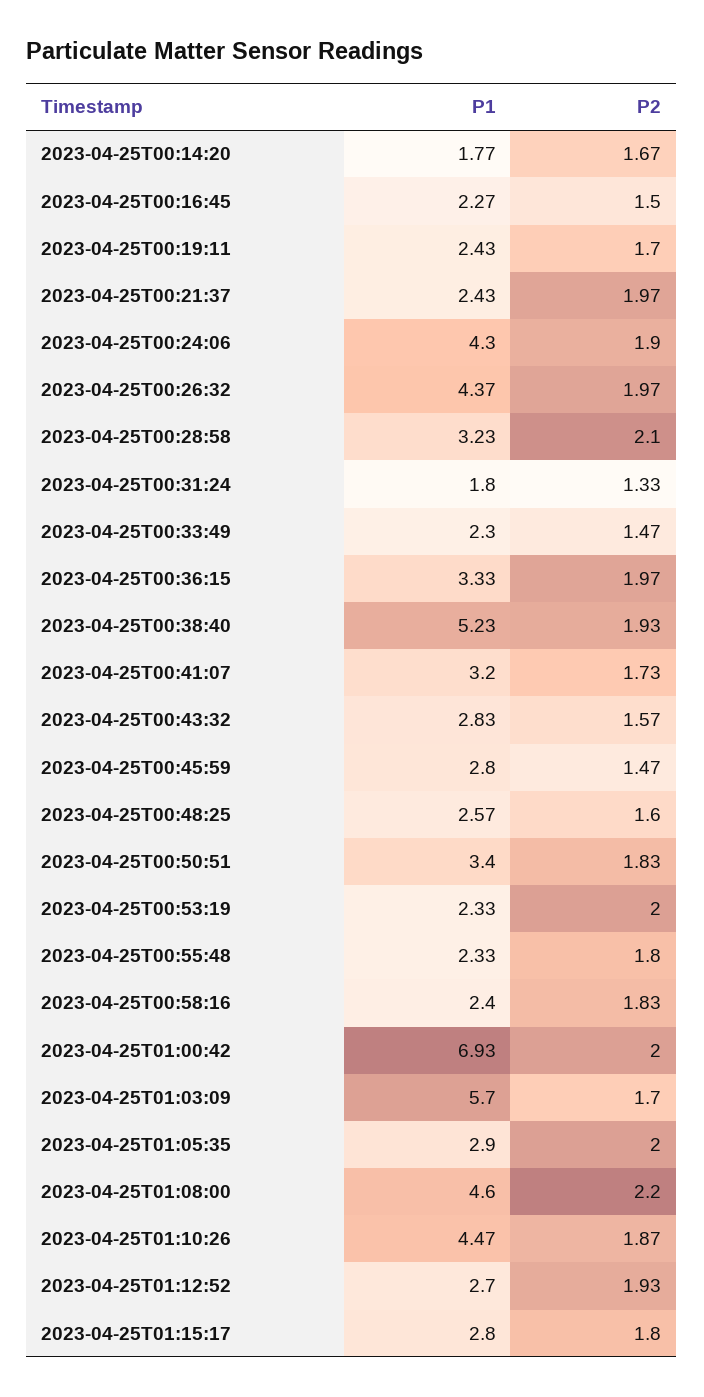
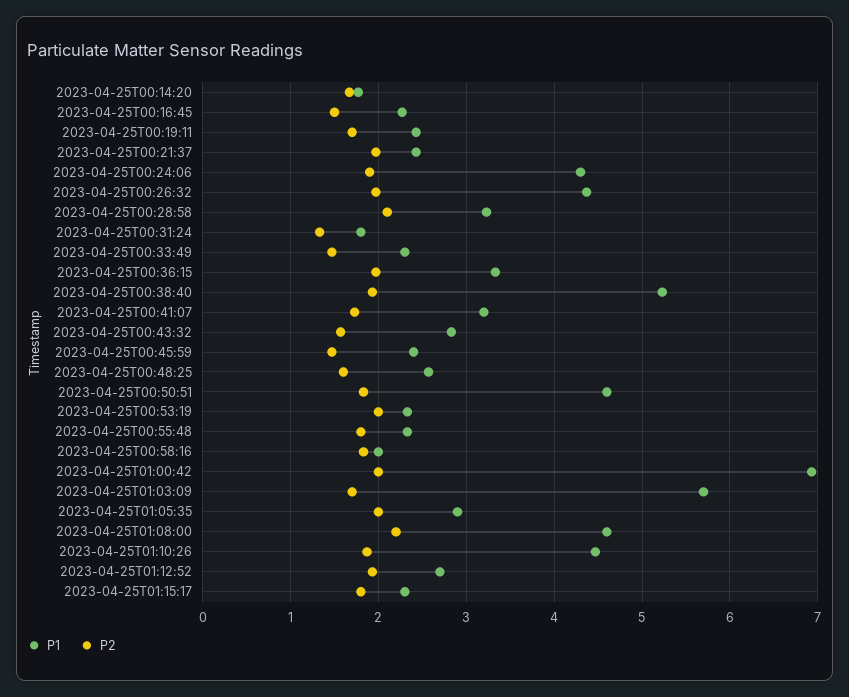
P1, 2023-04-25T00:45:59: 2.8 -> 2.4
P1, 2023-04-25T00:50:51: 3.4 -> 4.6
P1, 2023-04-25T00:58:16: 2.4 -> 2
P1, 2023-04-25T01:15:17: 2.8 -> 2.3

